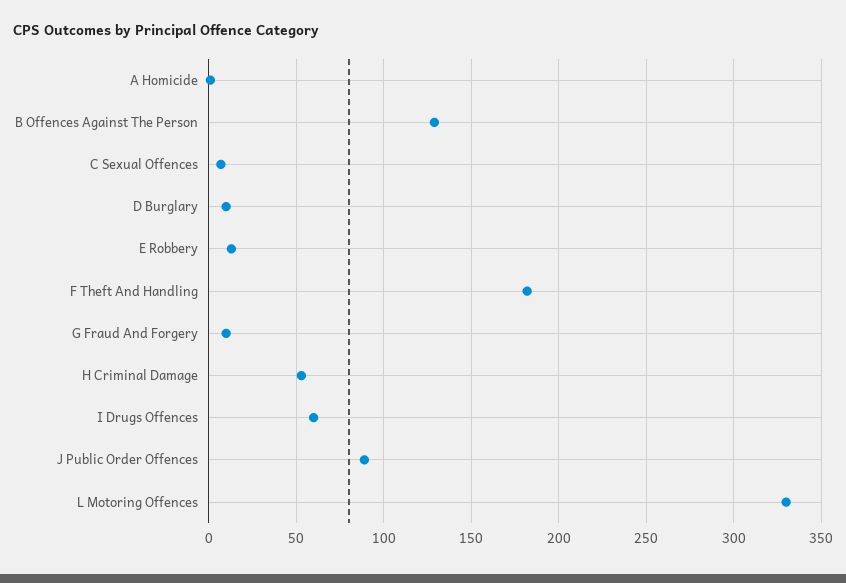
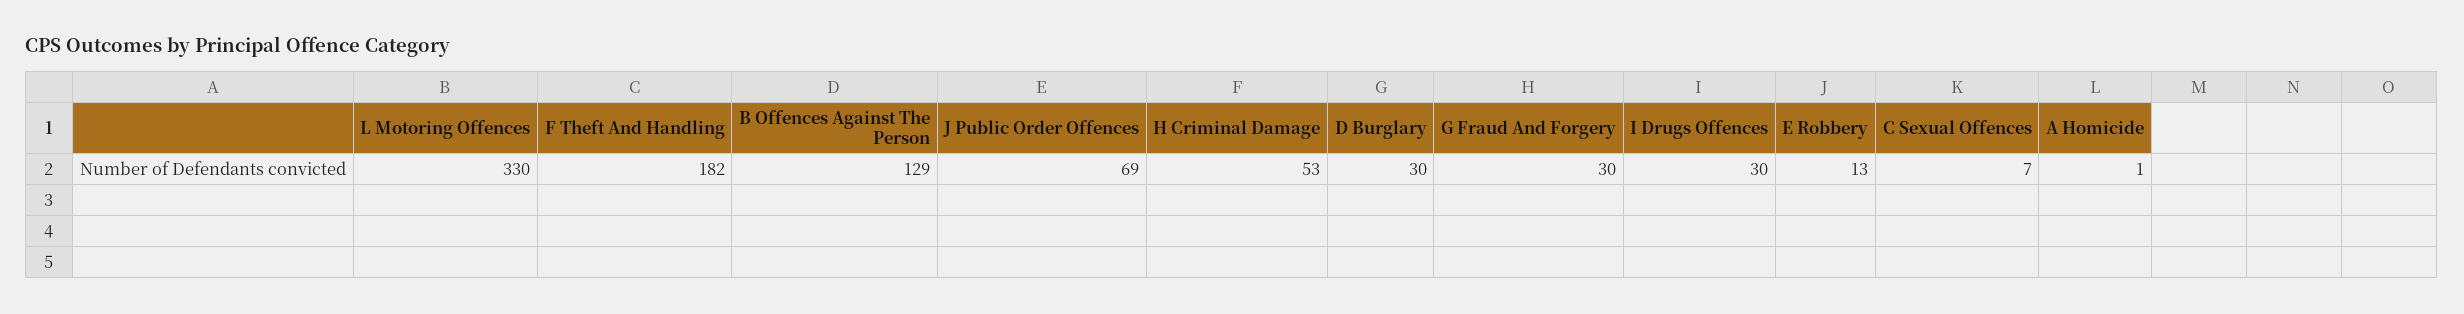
D Burglary: 10 -> 30
G Fraud And Forgery: 10 -> 30
I Drugs Offences: 60 -> 30
J Public Order Offences: 90 -> 69

